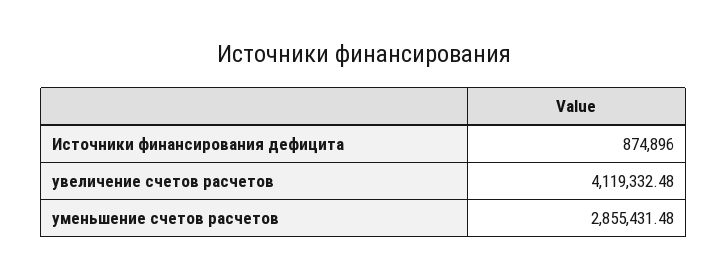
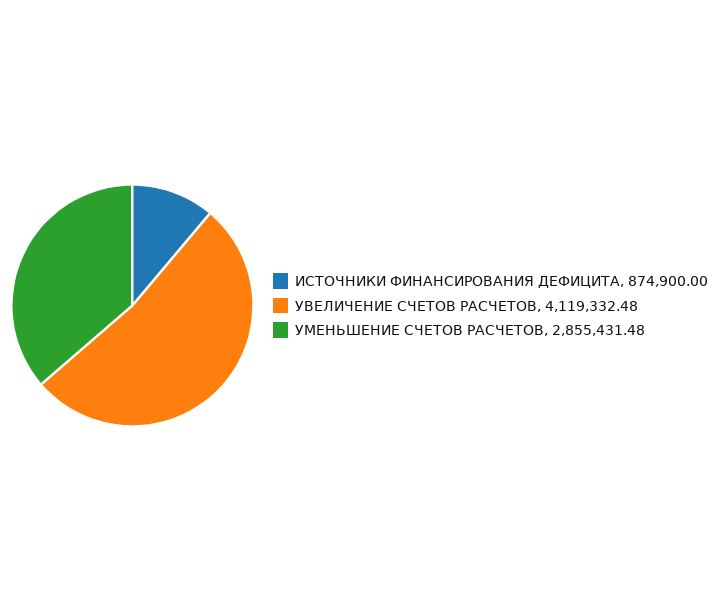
Источники финансирования дефицита: 874896 -> 874900

